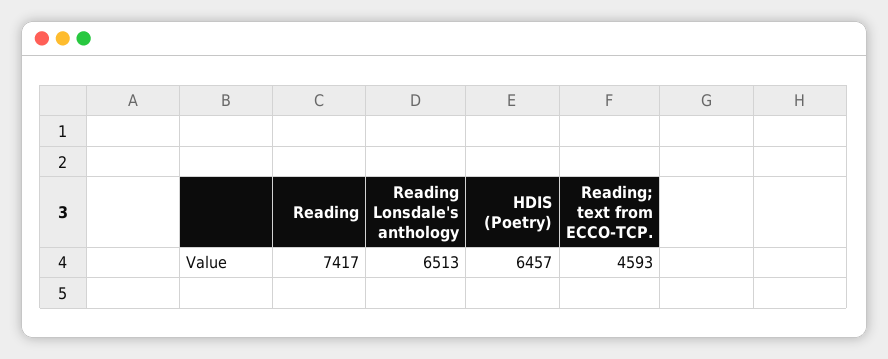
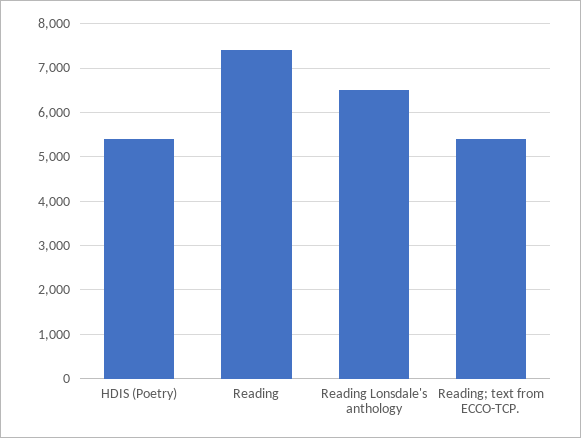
HDIS (Poetry): 6457 -> 5400
Reading; text from ECCO-TCP.: 4593 -> 5400

